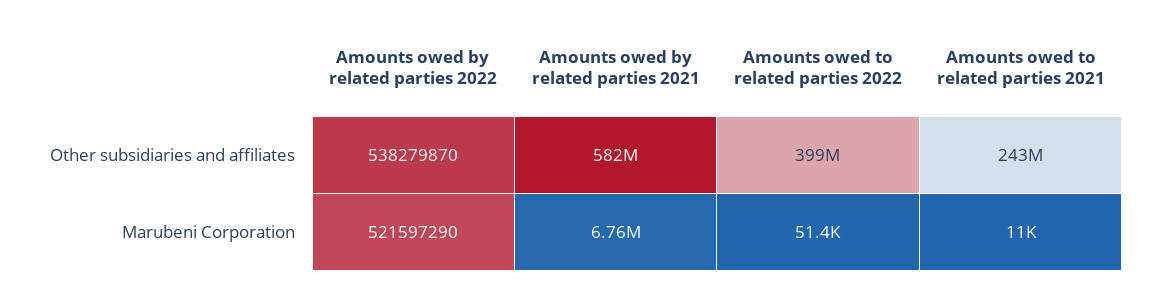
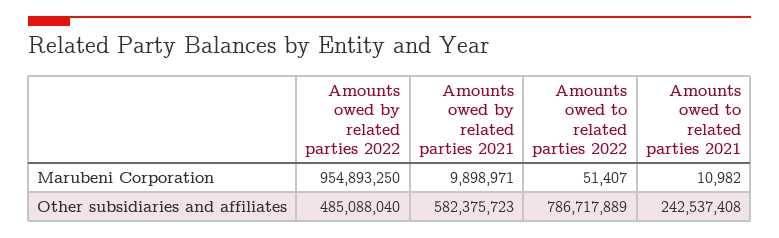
Amounts owed by related parties 2022, Other subsidiaries and affiliates: 538279870 -> 485088040
Amounts owed to related parties 2022, Other subsidiaries and affiliates: 399000000 -> 786717889
Amounts owed by related parties 2022, Marubeni Corporation: 521597290 -> 954893250
Amounts owed by related parties 2021, Marubeni Corporation: 6760000 -> 9898971

